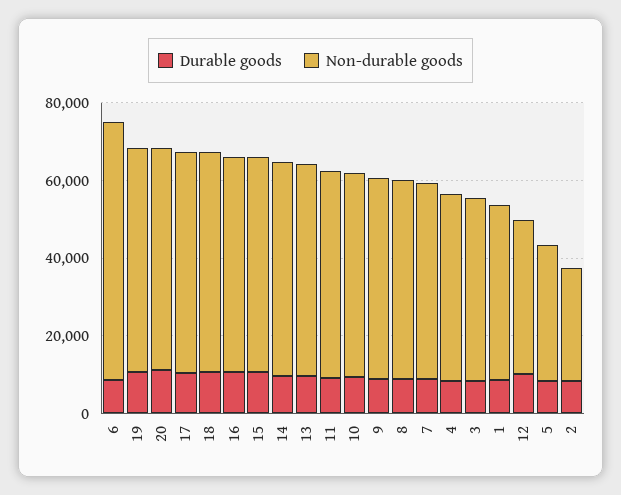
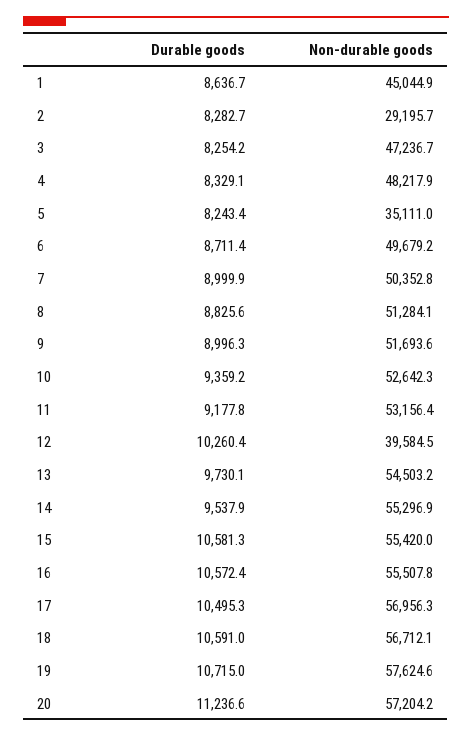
Non-durable goods, 6: 65000 -> 49679.2

